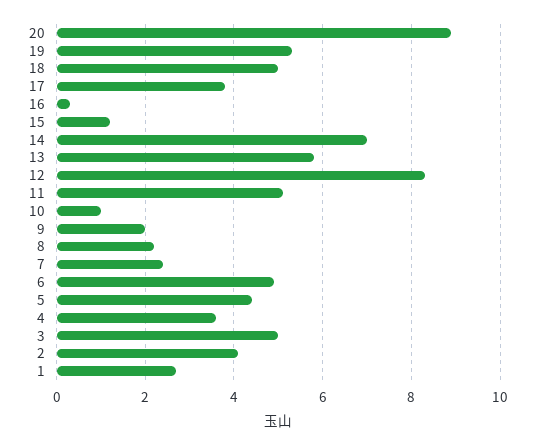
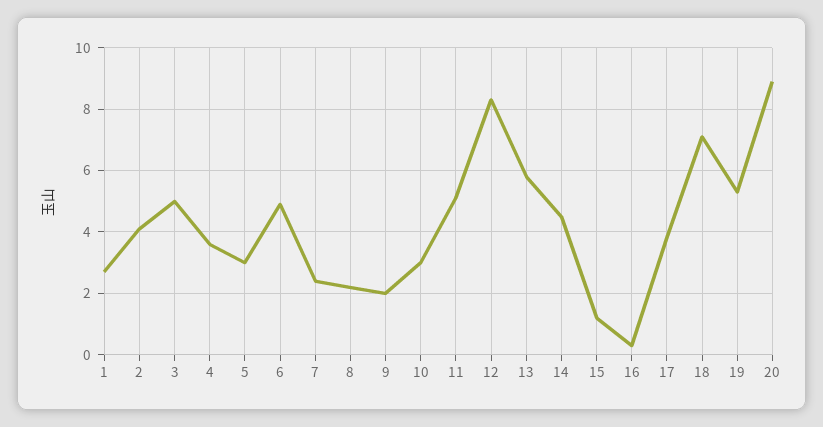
18: 5 -> 7
14: 7 -> 4.5
10: 1 -> 3
5: 4.5 -> 3

